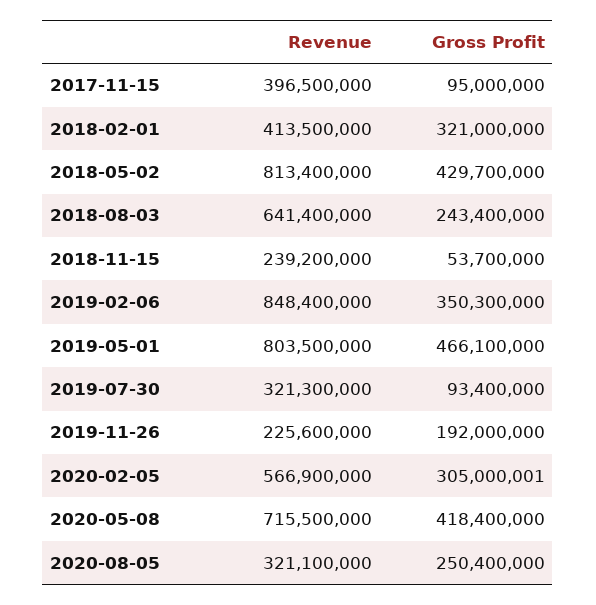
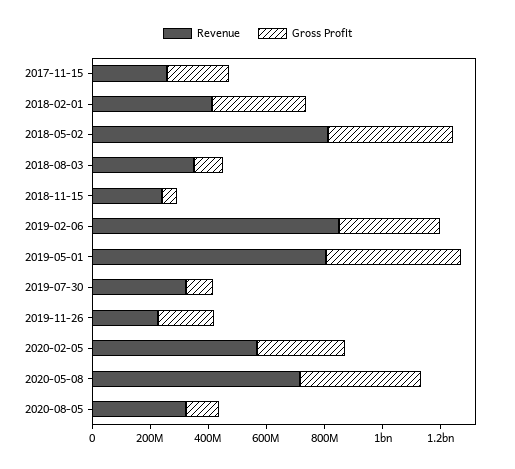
Revenue, 2017-11-15: 396500000 -> 250000000
Gross Profit, 2017-11-15: 95000000 -> 200000000
Revenue, 2018-08-03: 641400000 -> 350000000
Gross Profit, 2018-08-03: 243400000 -> 100000000
Gross Profit, 2020-08-05: 250400000 -> 100000000

